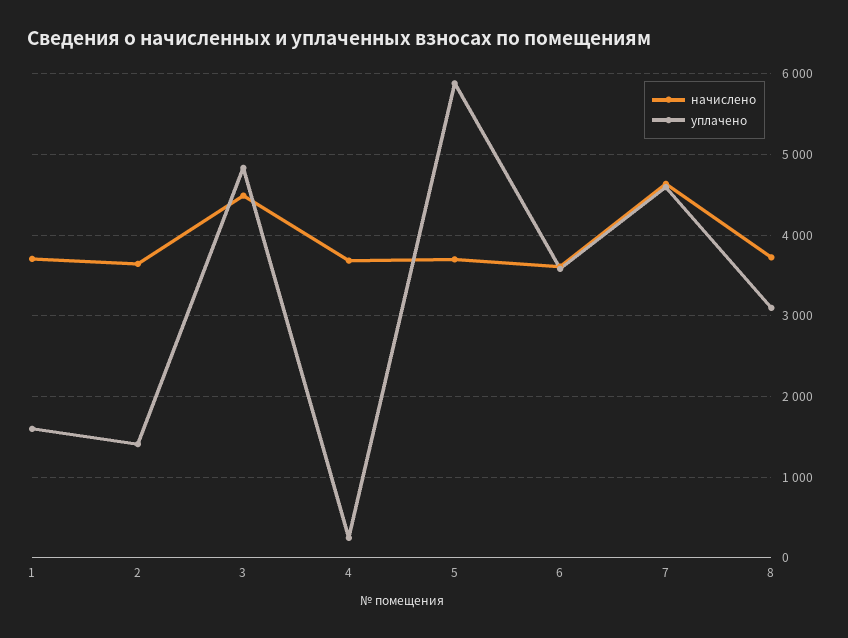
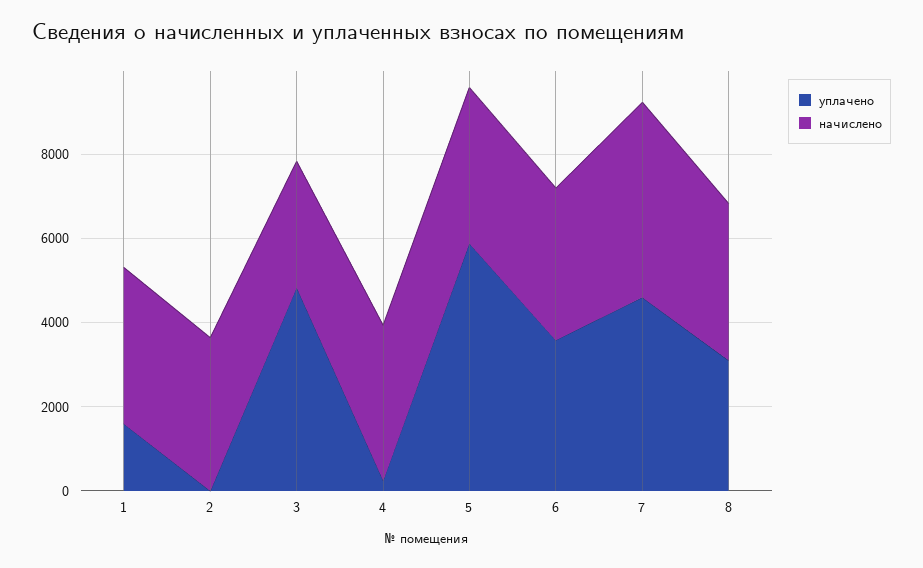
уплачено, 2: 1400 -> 0
начислено, 3: 4500 -> 3000

